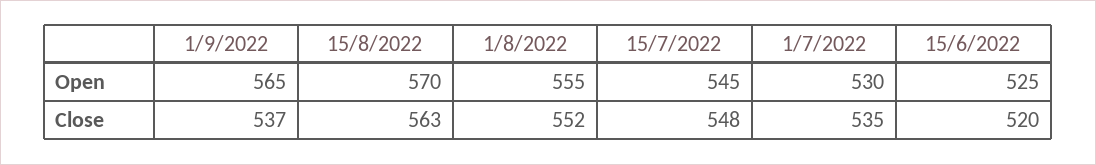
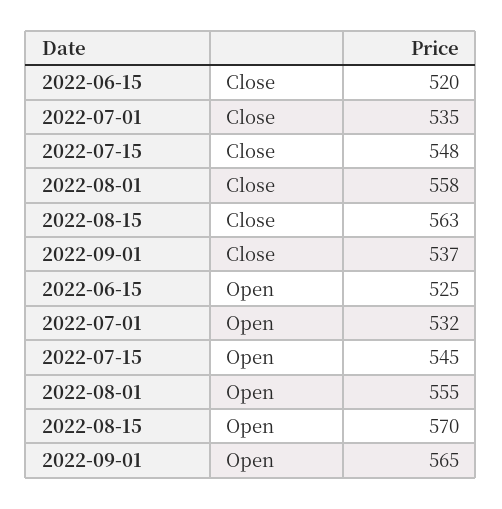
1/7/2022, Open: 530 -> 532
1/8/2022, Close: 552 -> 558

